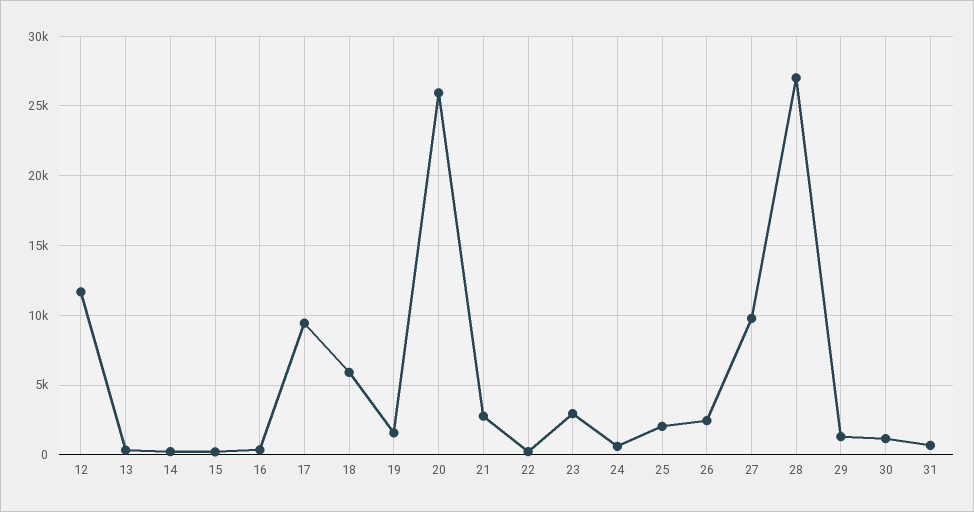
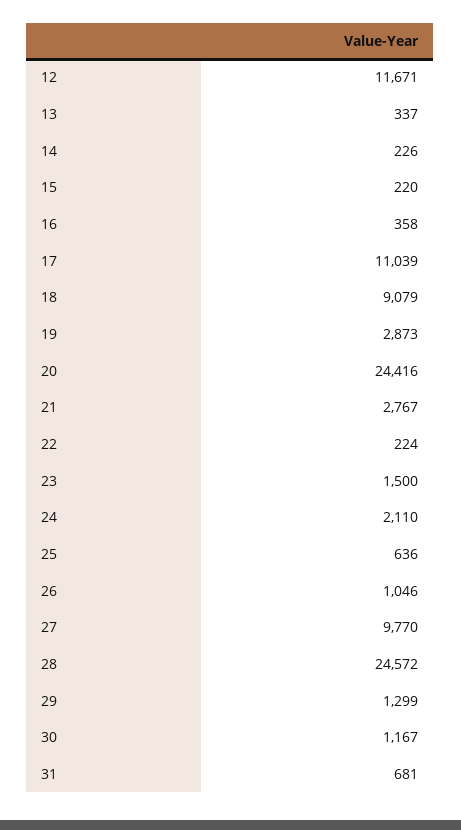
17: 9500 -> 11039
18: 6000 -> 9079
19: 1500 -> 2873
20: 26000 -> 24416
23: 3000 -> 1500
24: 500 -> 2110
25: 2000 -> 636
26: 2500 -> 1046
28: 27000 -> 24572

